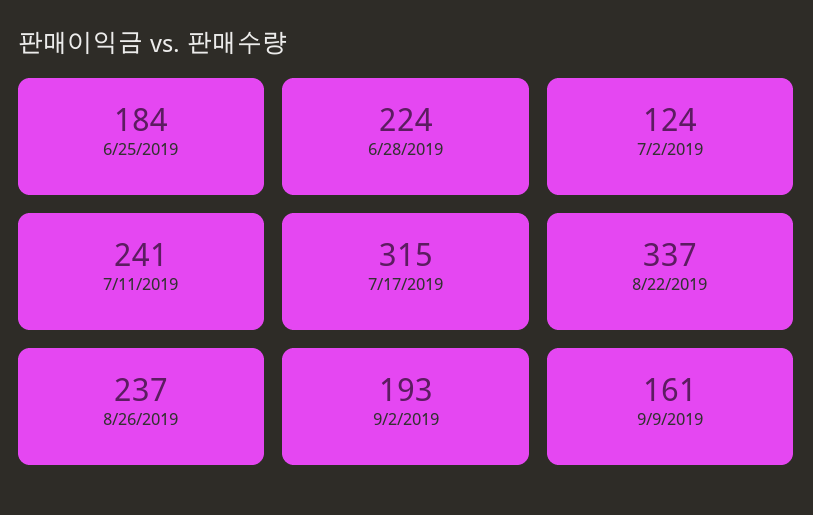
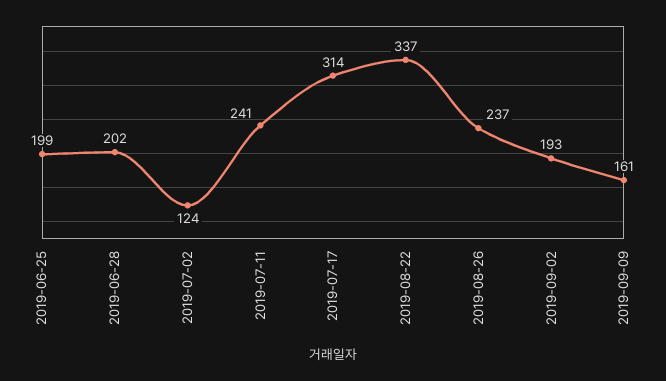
6/25/2019: 184 -> 199
6/28/2019: 224 -> 202
7/17/2019: 315 -> 314

